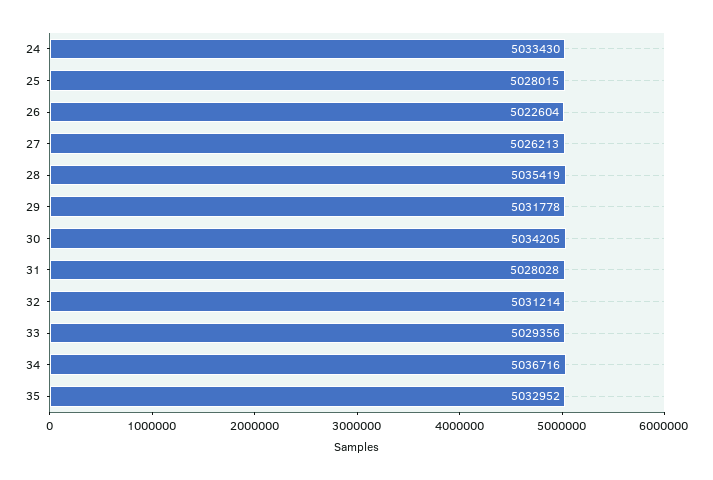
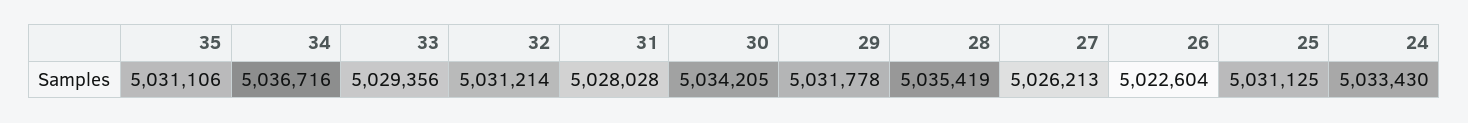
25: 5028015 -> 5031125
35: 5032952 -> 5031106

